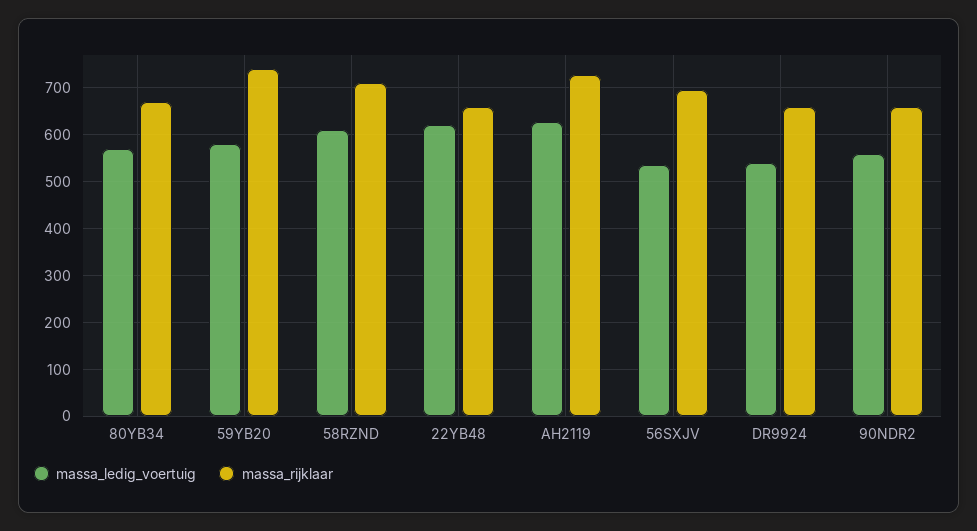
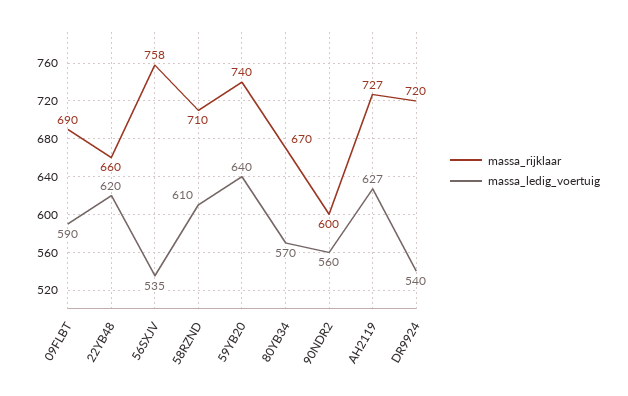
massa_ledig_voertuig, 59YB20: 580 -> 640
massa_rijklaar, 56SXJV: 700 -> 758
massa_rijklaar, DR9924: 660 -> 720
massa_rijklaar, 90NDR2: 660 -> 600
massa_rijklaar, 09FLBT: none -> 690
massa_ledig_voertuig, 09FLBT: none -> 590

